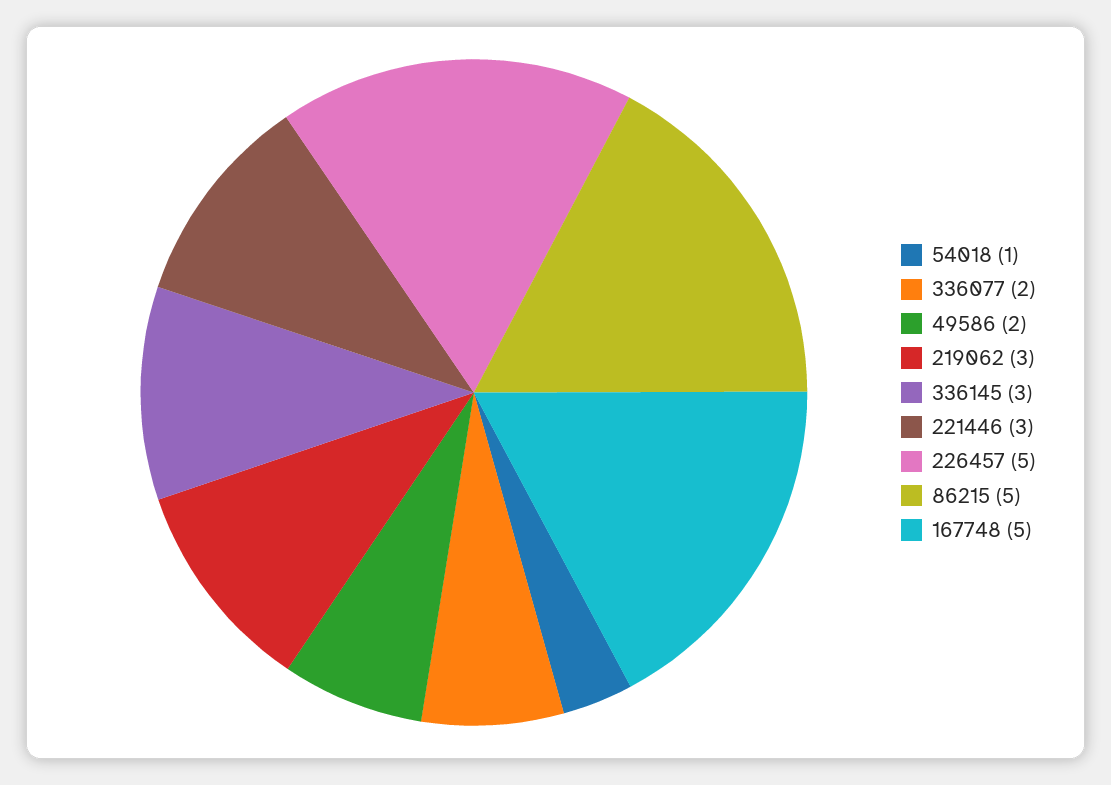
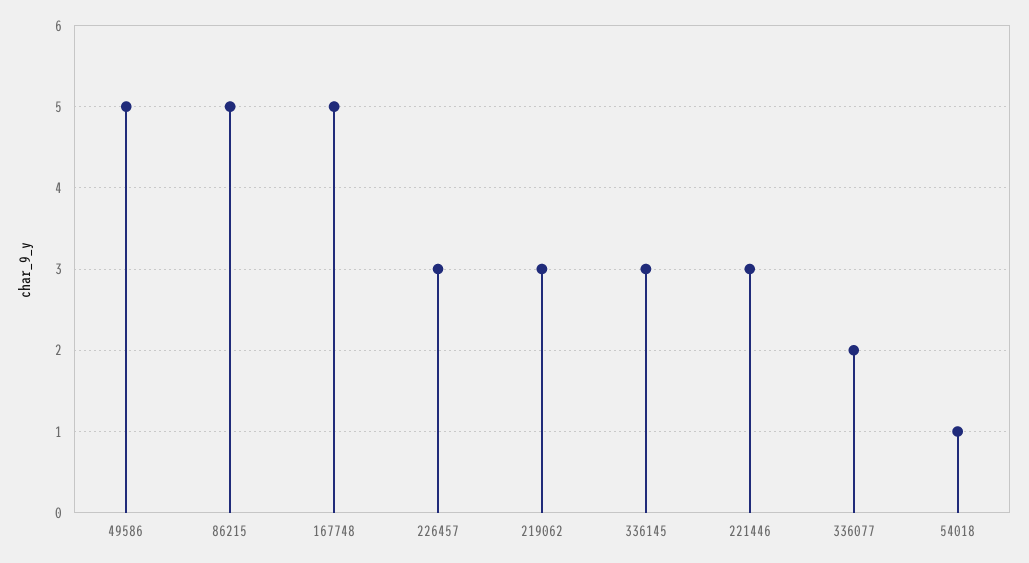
49586: 2 -> 5
226457: 5 -> 3

